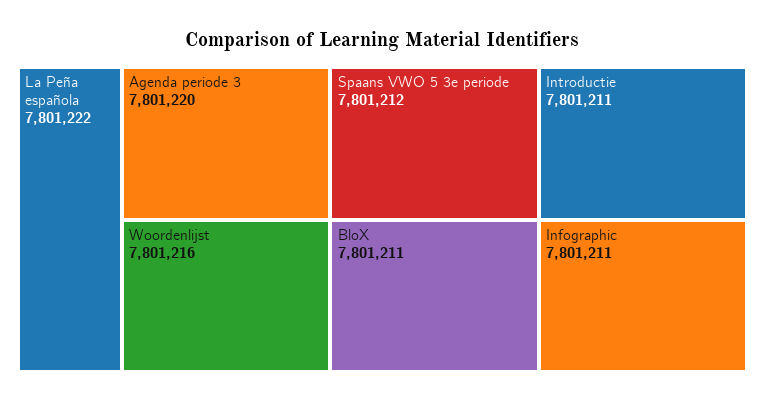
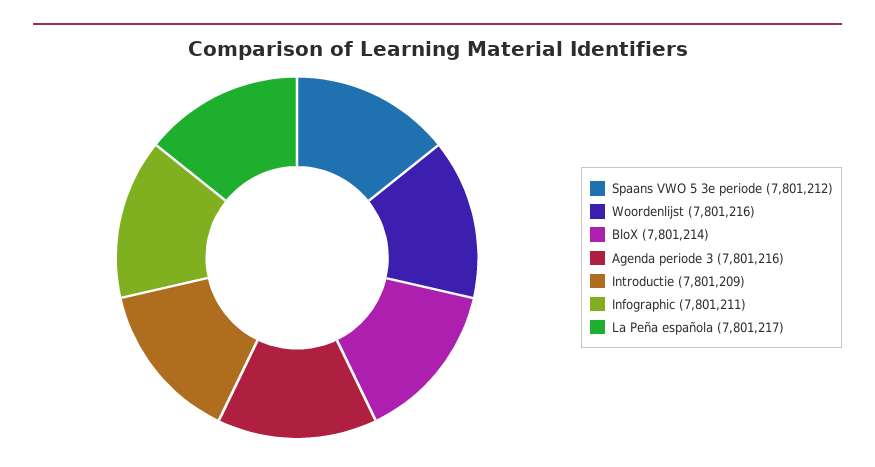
La Peña española: 7801222 -> 7801217
Agenda periode 3: 7801220 -> 7801216
BloX: 7801211 -> 7801214
Introductie: 7801211 -> 7801209

